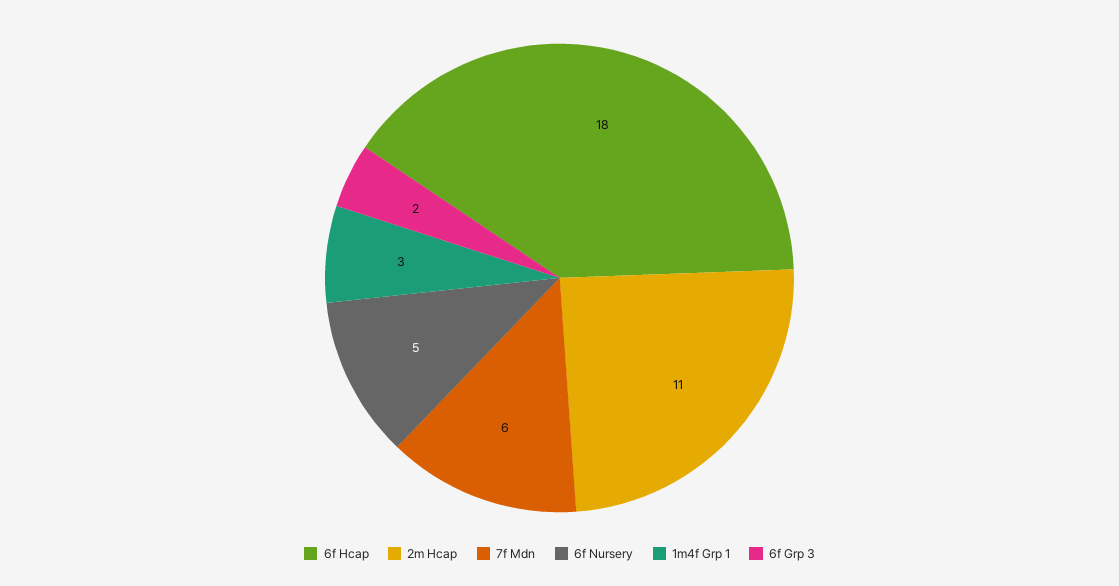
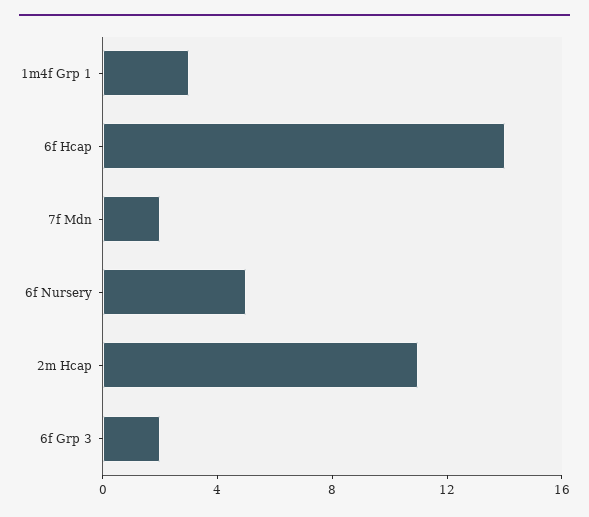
6f Hcap: 18 -> 14
7f Mdn: 6 -> 2

